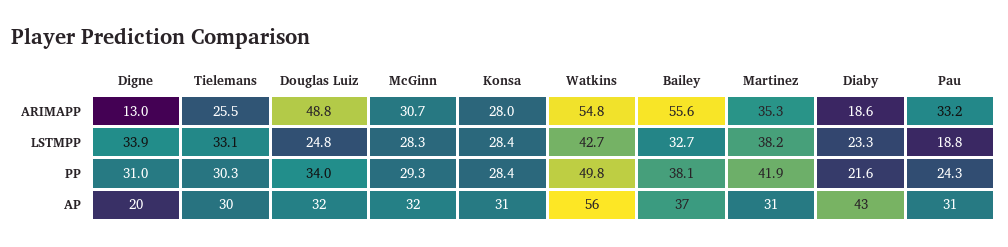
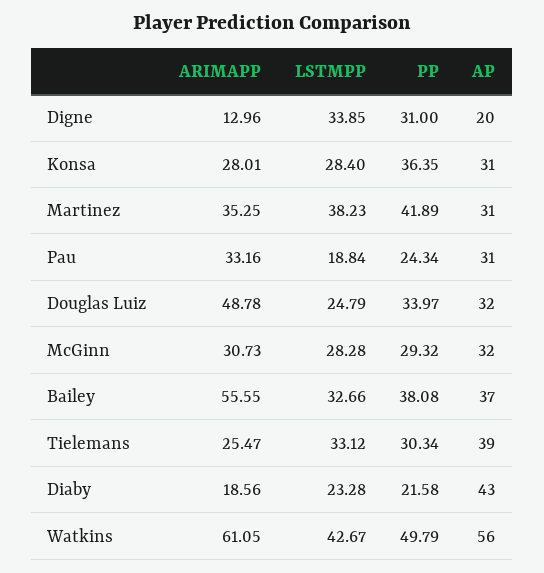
Watkins, ARIMAPP: 54.8 -> 61.05
Konsa, PP: 28.4 -> 36.35
Tielemans, AP: 30 -> 39

